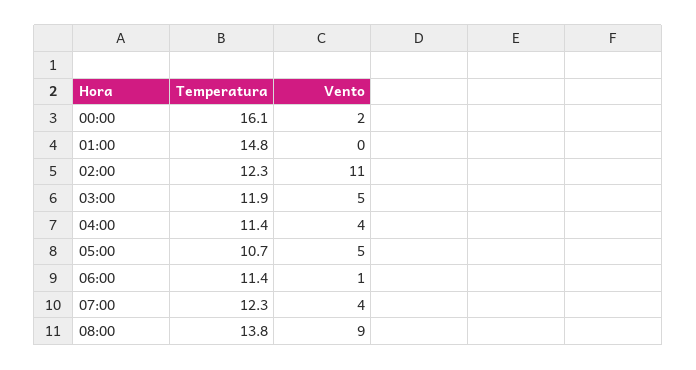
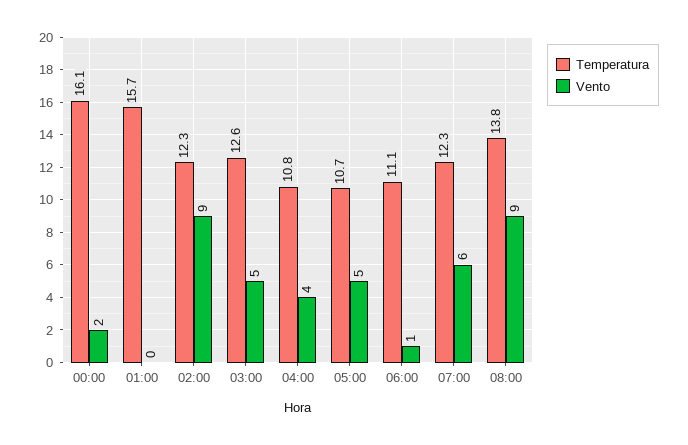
Temperatura, 01:00: 14.8 -> 15.7
Vento, 02:00: 11 -> 9
Temperatura, 03:00: 11.9 -> 12.6
Temperatura, 04:00: 11.4 -> 10.8
Temperatura, 06:00: 11.4 -> 11.1
Vento, 07:00: 4 -> 6

